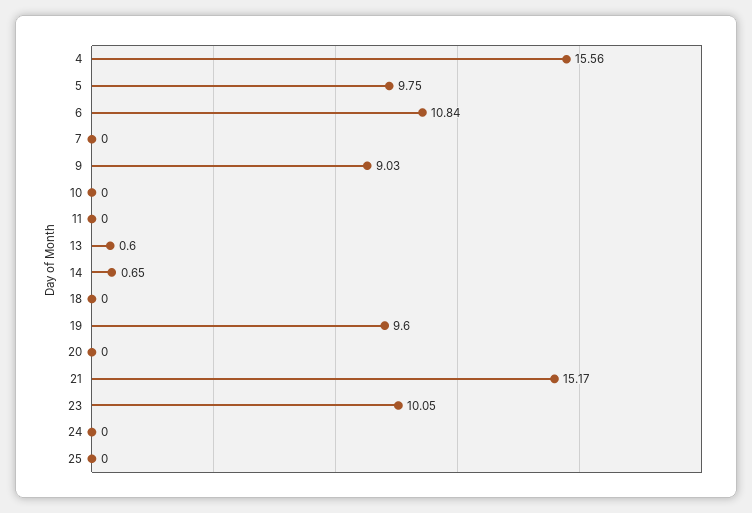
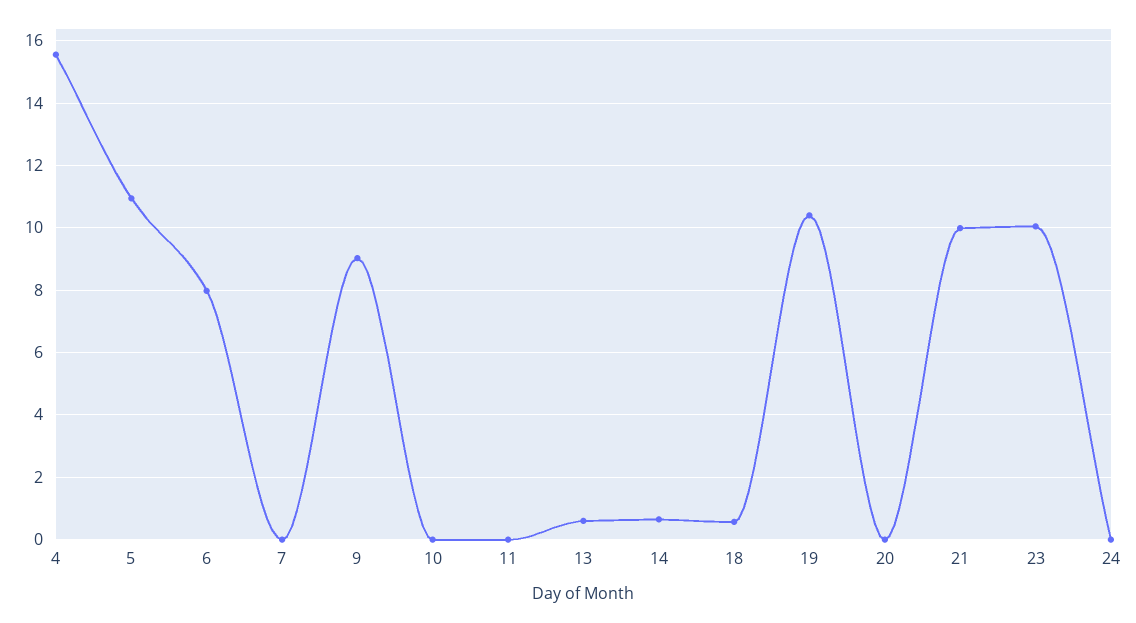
5: 9.75 -> 11
6: 10.84 -> 8
18: 0 -> 0.6
19: 9.6 -> 10.4
21: 15.17 -> 10
25: 0 -> none

